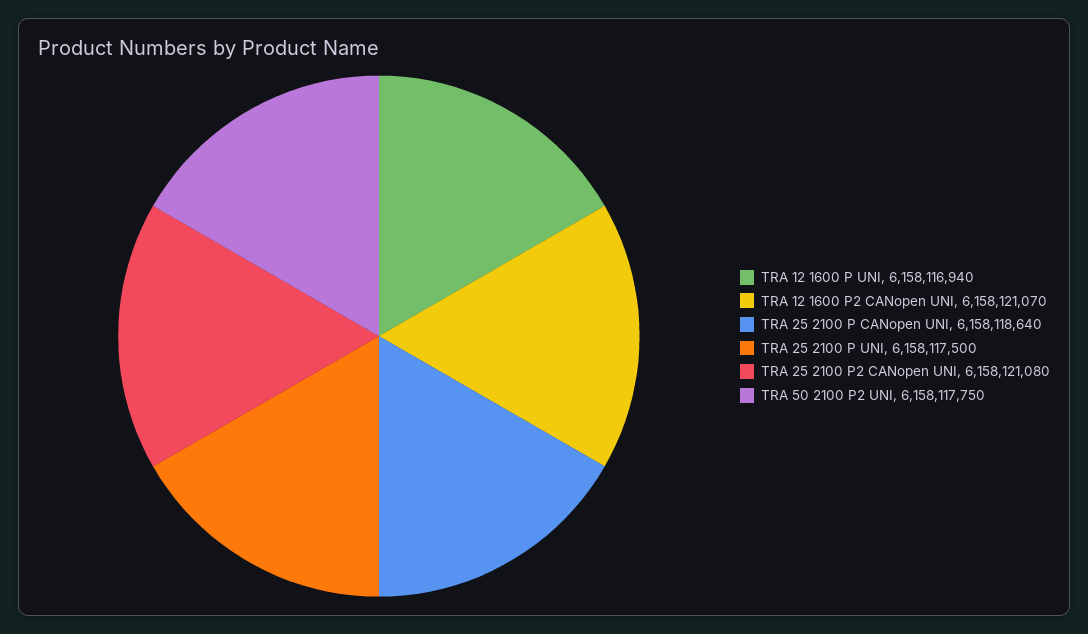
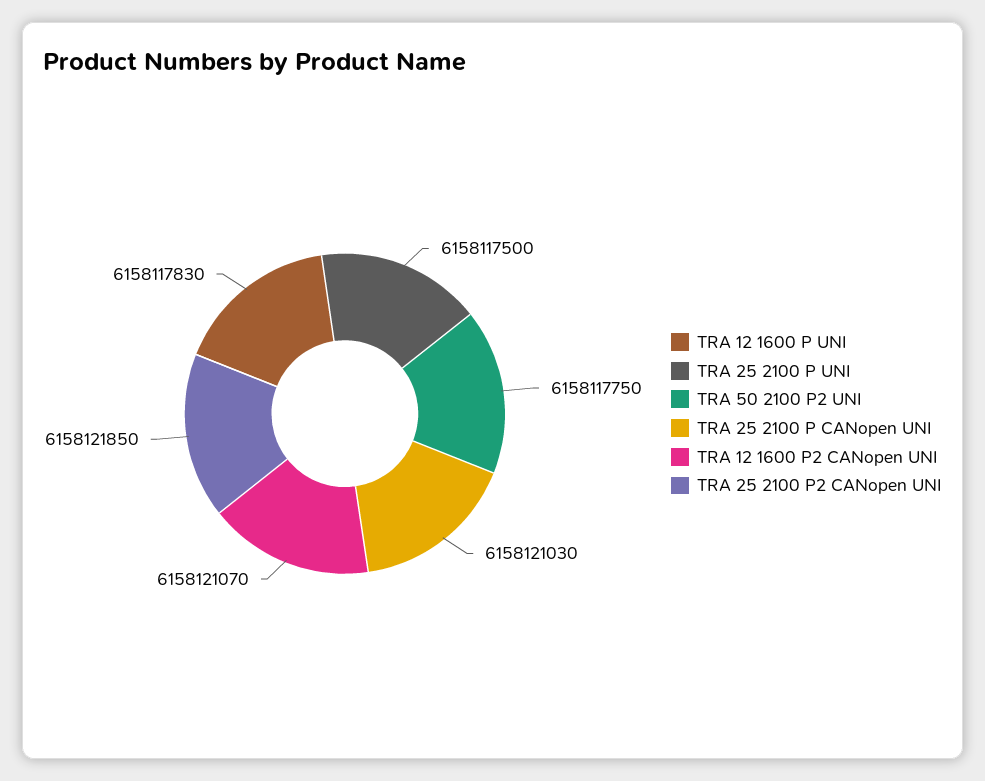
TRA 12 1600 P UNI: 6158116940 -> 6158117830
TRA 25 2100 P CANopen UNI: 6158118640 -> 6158121030
TRA 25 2100 P2 CANopen UNI: 6158121080 -> 6158121850

